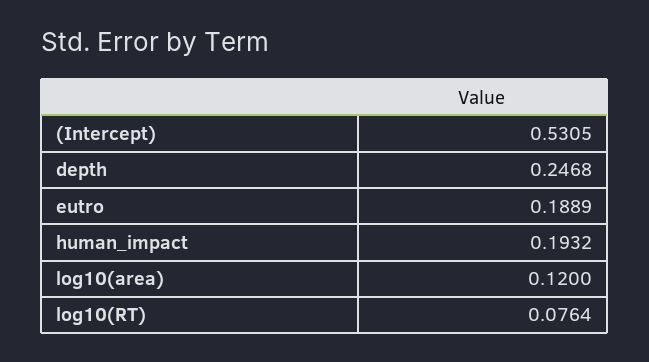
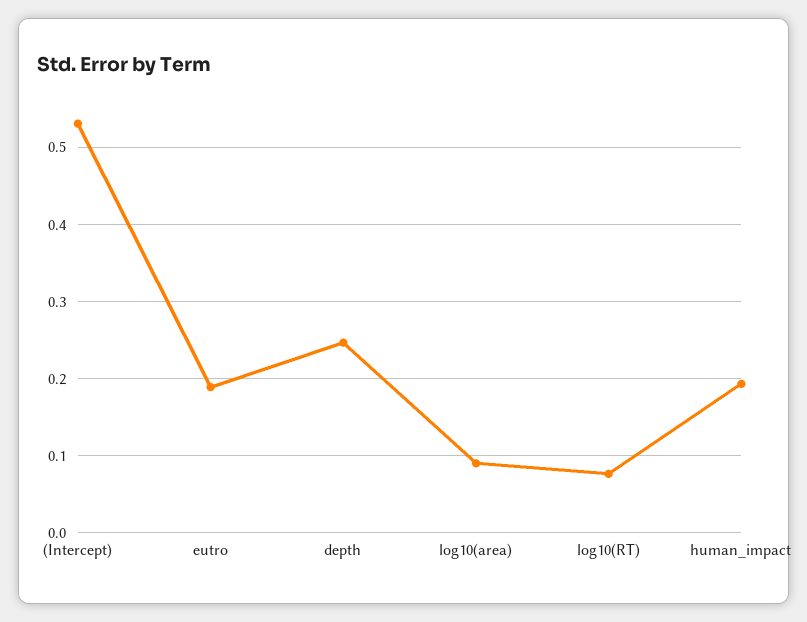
log10(area): 0.12 -> 0.09

